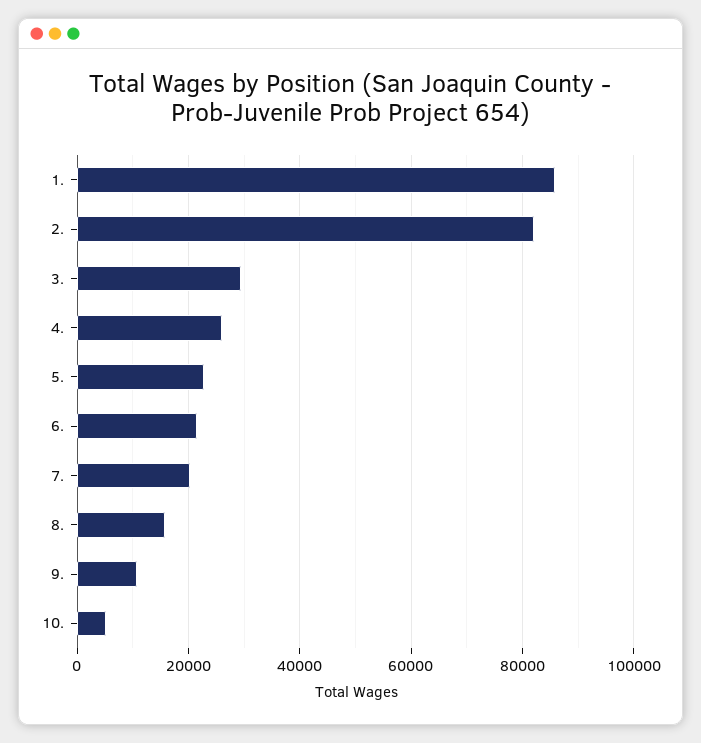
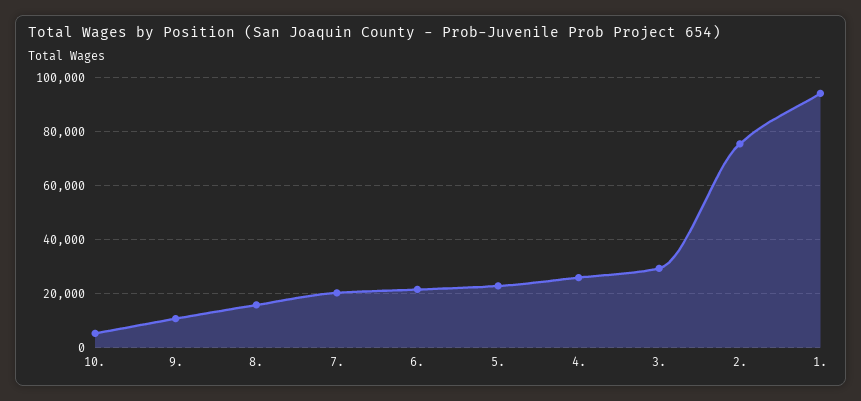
1.: 86000 -> 95000
2.: 82000 -> 75000

